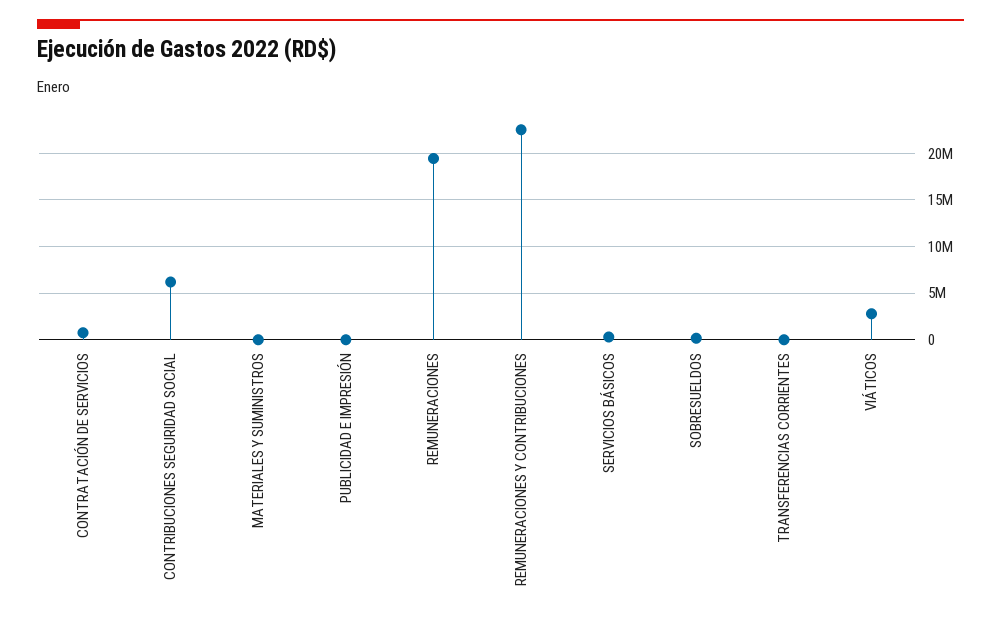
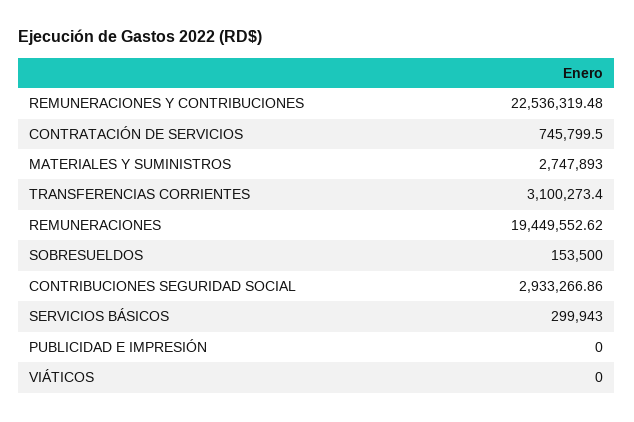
CONTRIBUCIONES SEGURIDAD SOCIAL: 6000000 -> 2933266.86
MATERIALES Y SUMINISTROS: 0 -> 2747893
TRANSFERENCIAS CORRIENTES: 0 -> 3100273.4
VIÁTICOS: 3000000 -> 0

